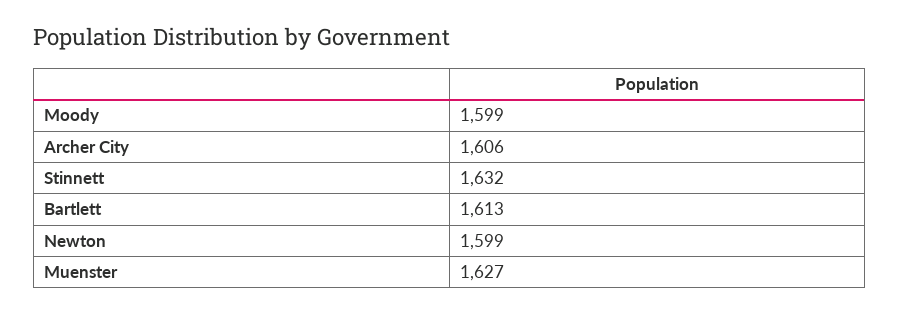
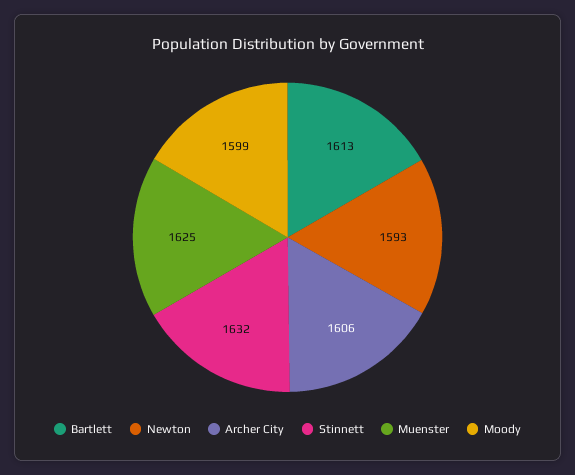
Newton: 1599 -> 1593
Muenster: 1627 -> 1625

